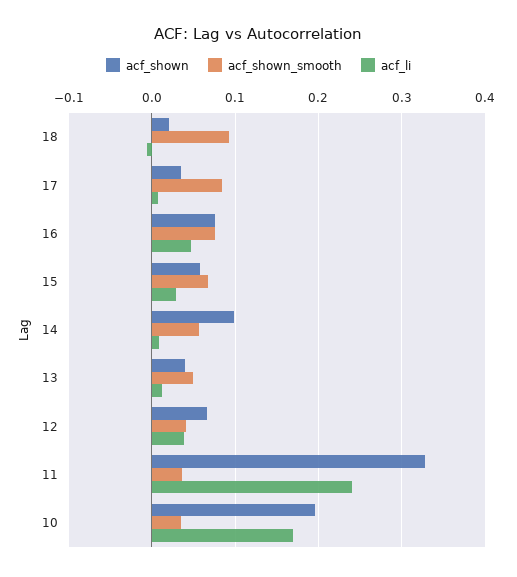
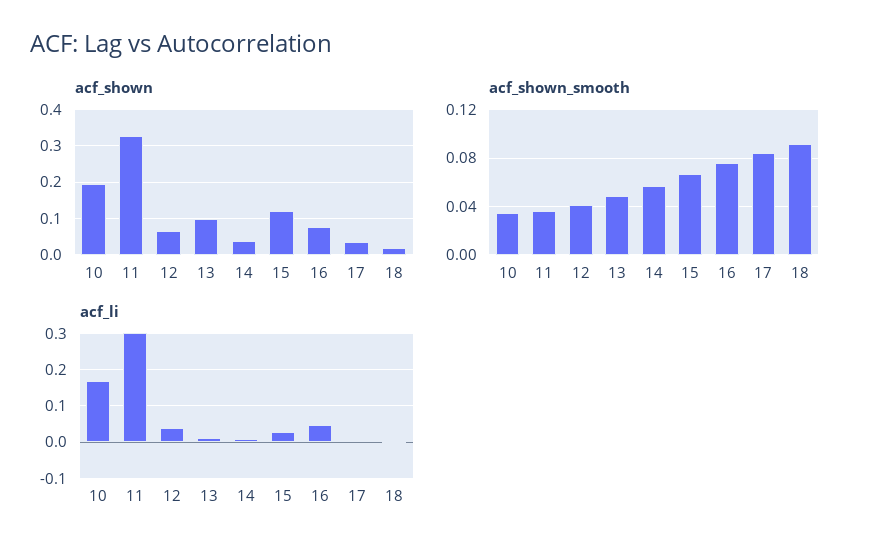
acf_shown, 15: 0.06 -> 0.12
acf_shown, 14: 0.1 -> 0.04
acf_shown, 13: 0.04 -> 0.1
acf_li, 11: 0.24 -> 0.3

